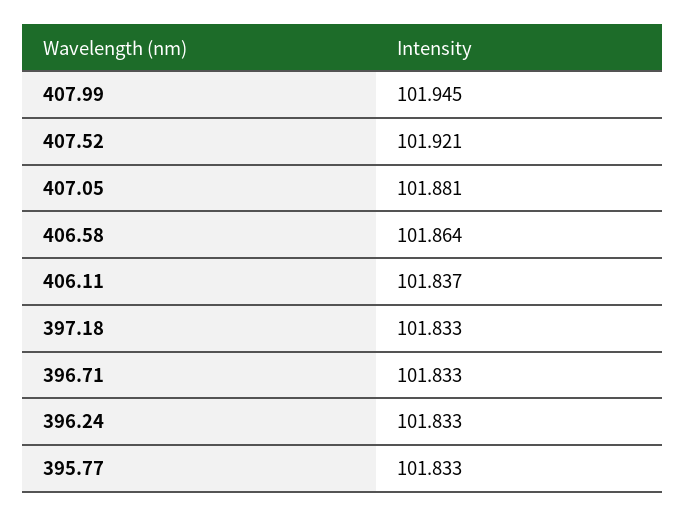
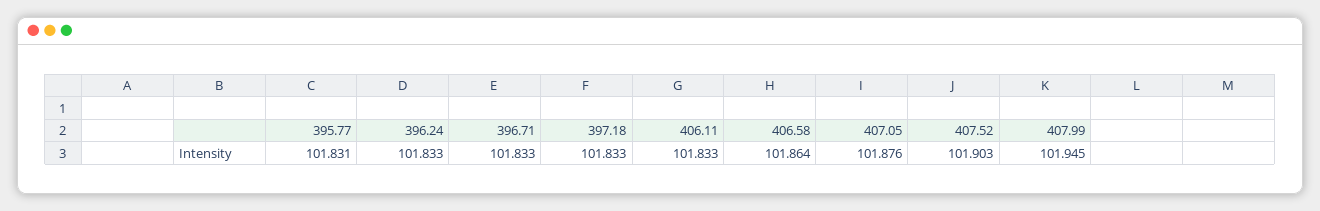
407.52: 101.921 -> 101.903
407.05: 101.881 -> 101.876
406.11: 101.837 -> 101.833
395.77: 101.833 -> 101.831

